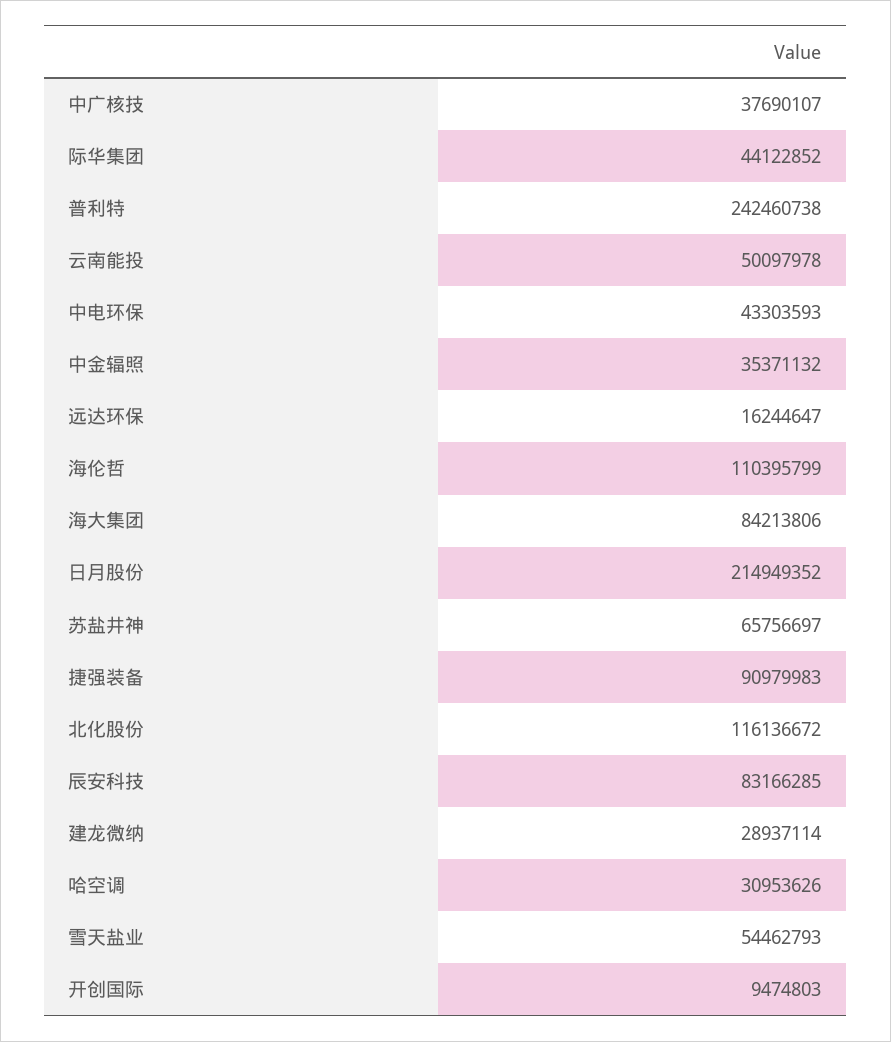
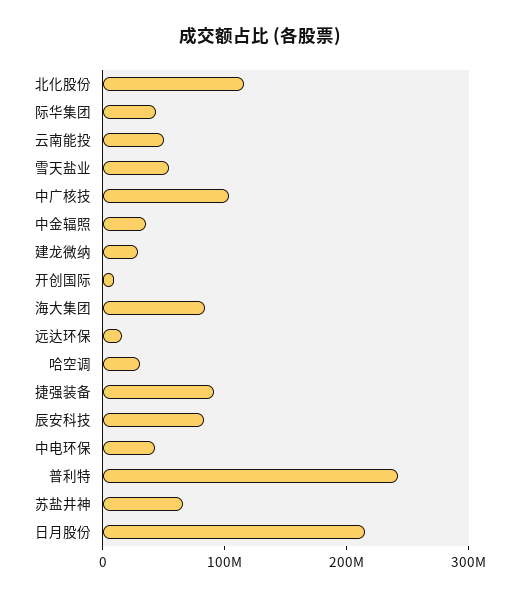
中广核技: 37690107 -> 100000000
海伦哲: 110395799 -> none

